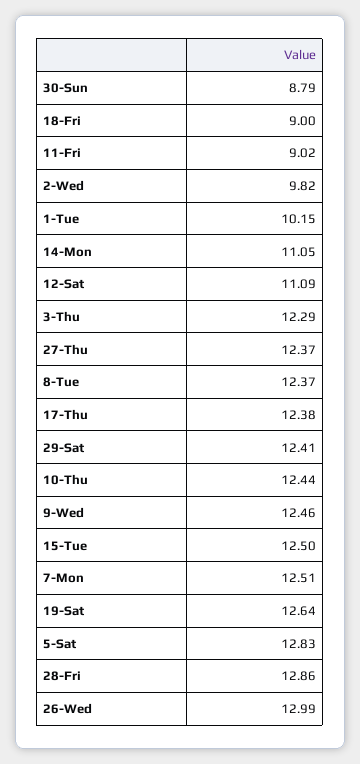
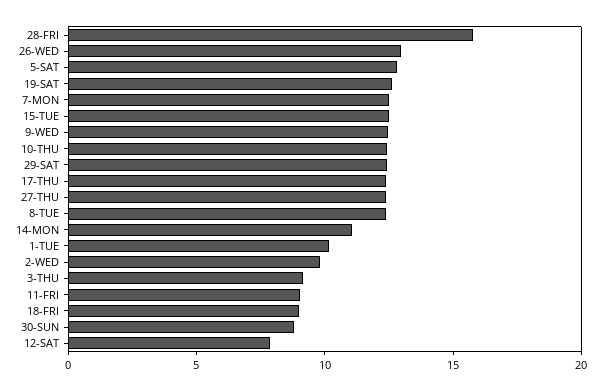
12-Sat: 11.09 -> 8
3-Thu: 12.29 -> 9
28-Fri: 12.86 -> 16

